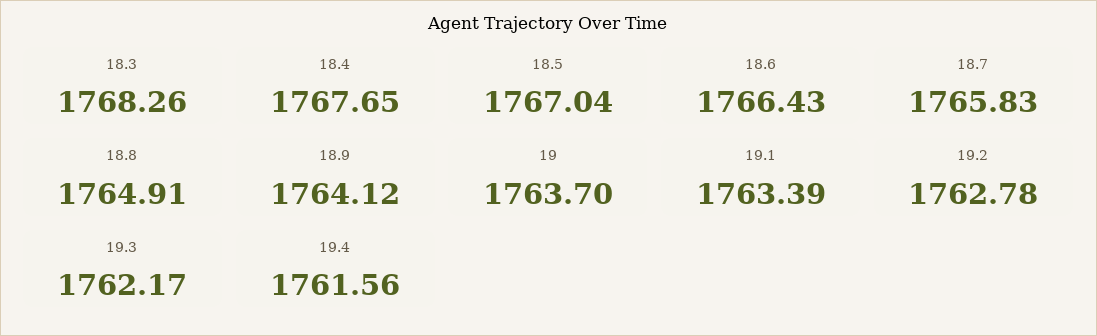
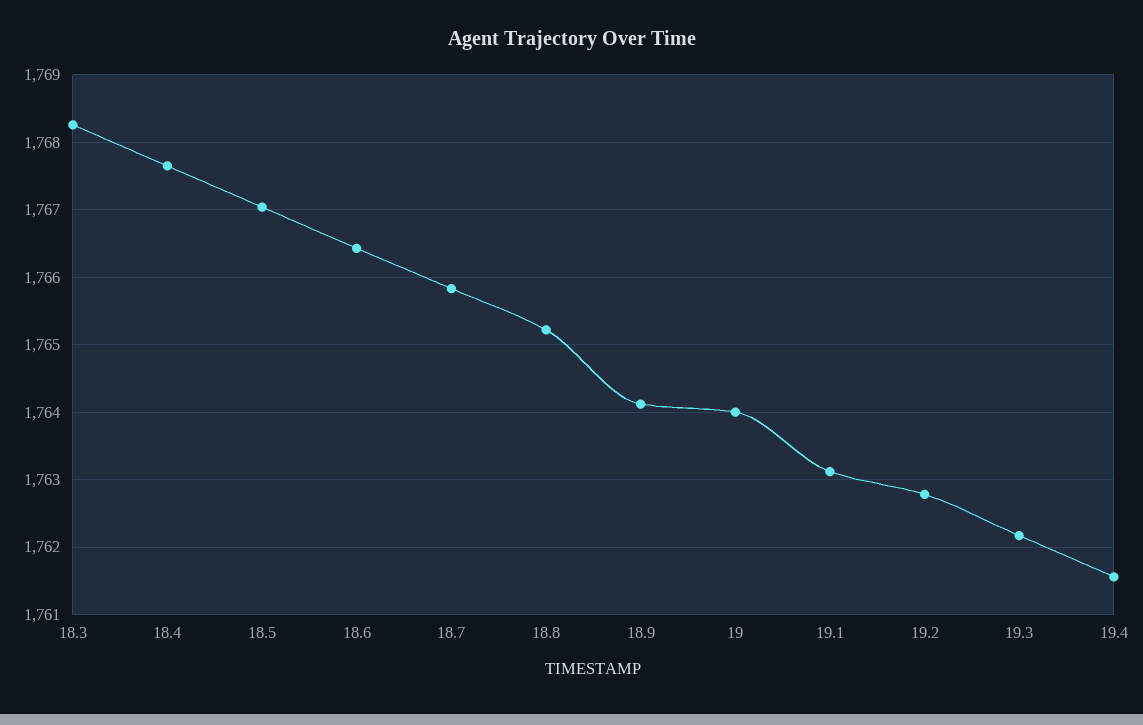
18.8: 1764.91 -> 1765.2
19: 1763.7 -> 1764
19.1: 1763.39 -> 1763.1

